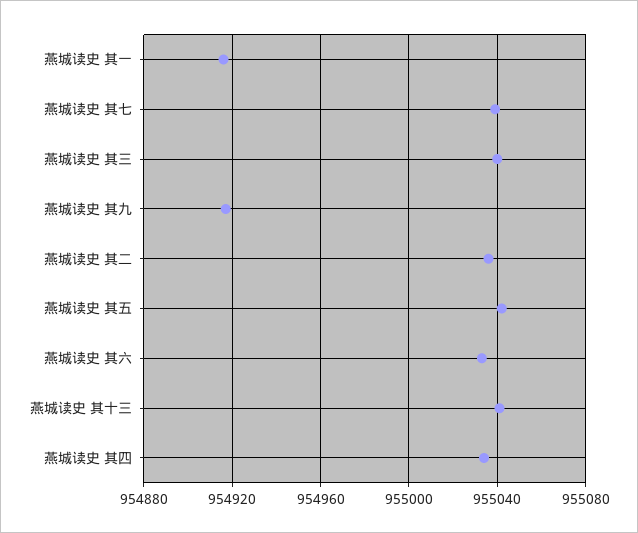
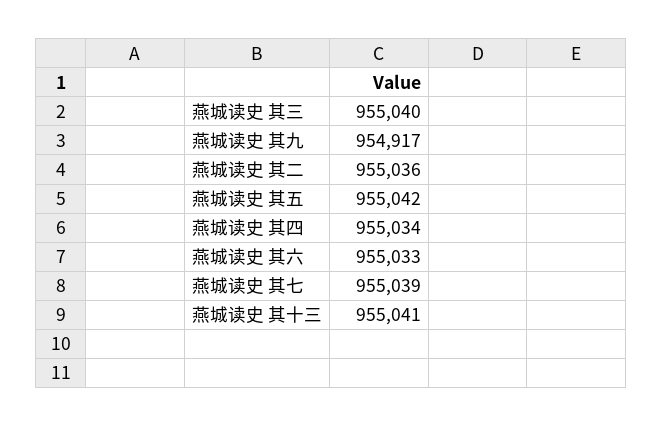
燕城读史 其一: 954915 -> none

